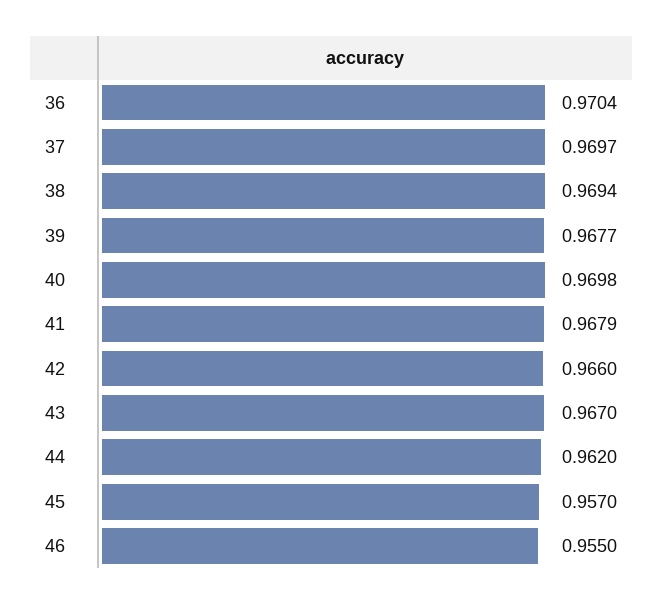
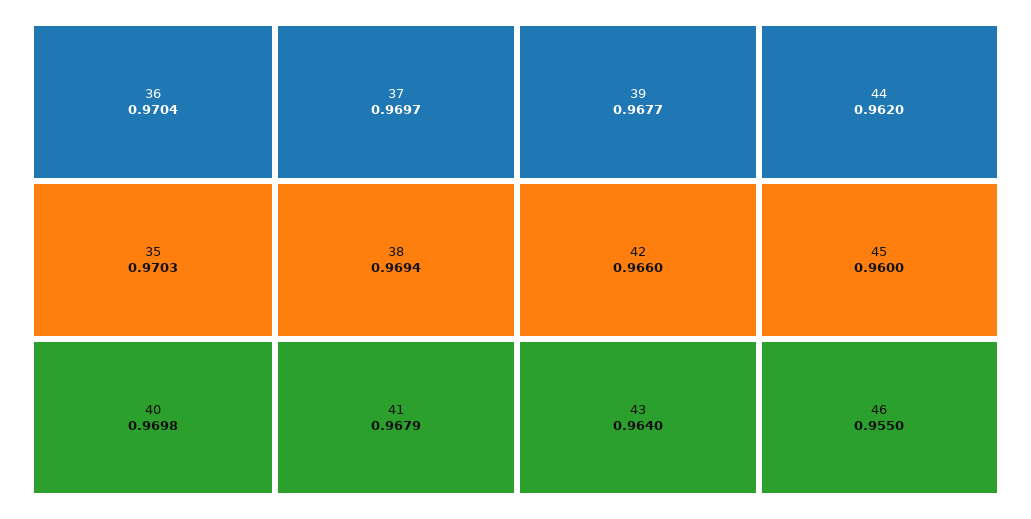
43: 0.967 -> 0.964
45: 0.957 -> 0.96
35: none -> 0.9703

